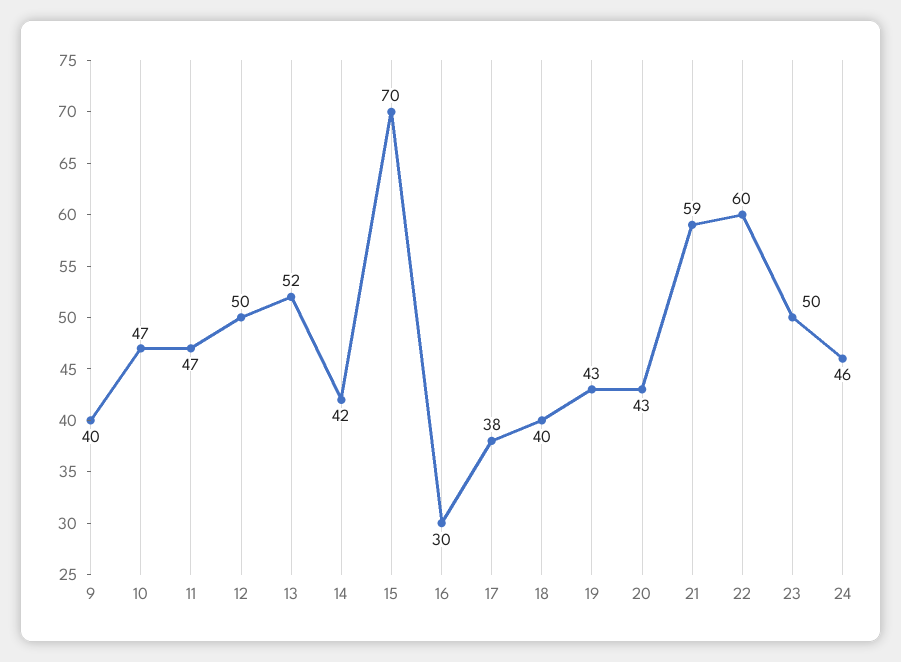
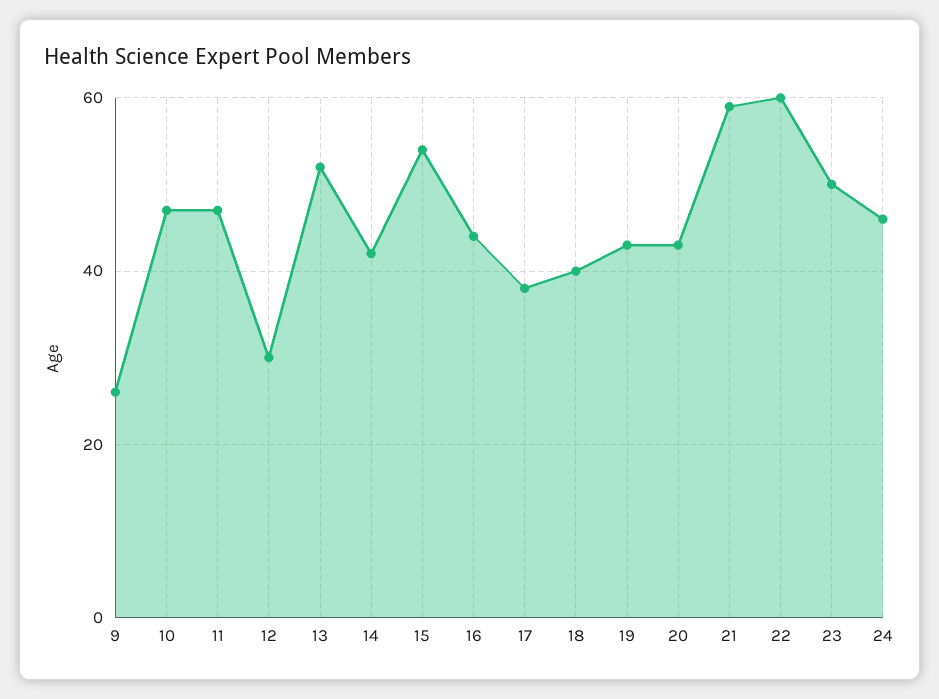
9: 40 -> 25
12: 50 -> 30
15: 70 -> 55
16: 30 -> 45

